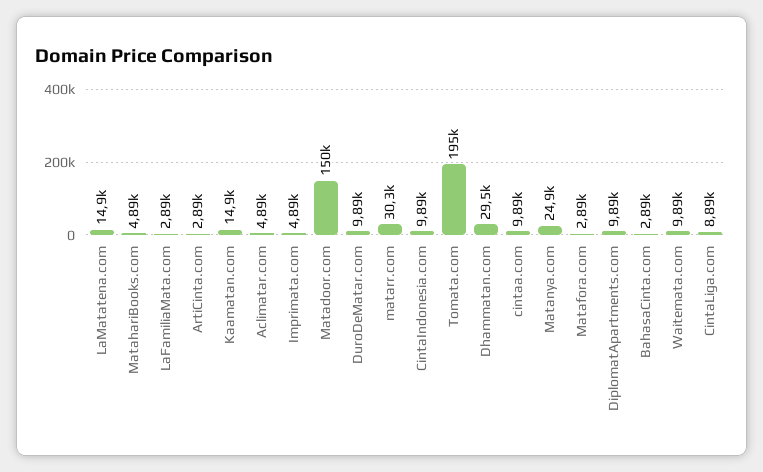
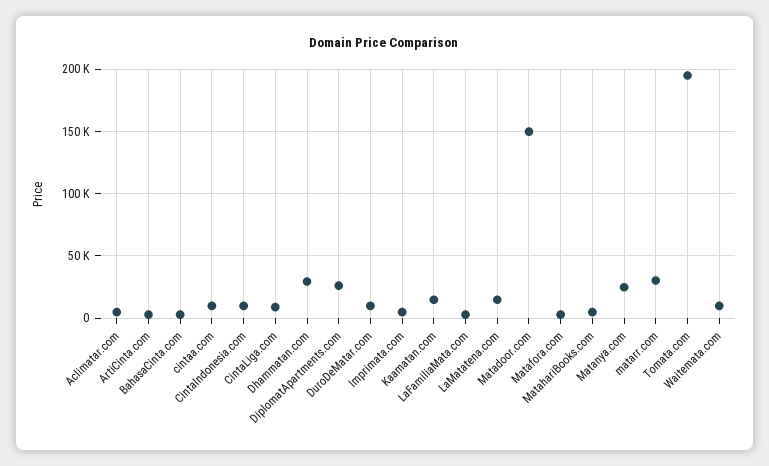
DiplomatApartments.com: 9890 -> 25000

